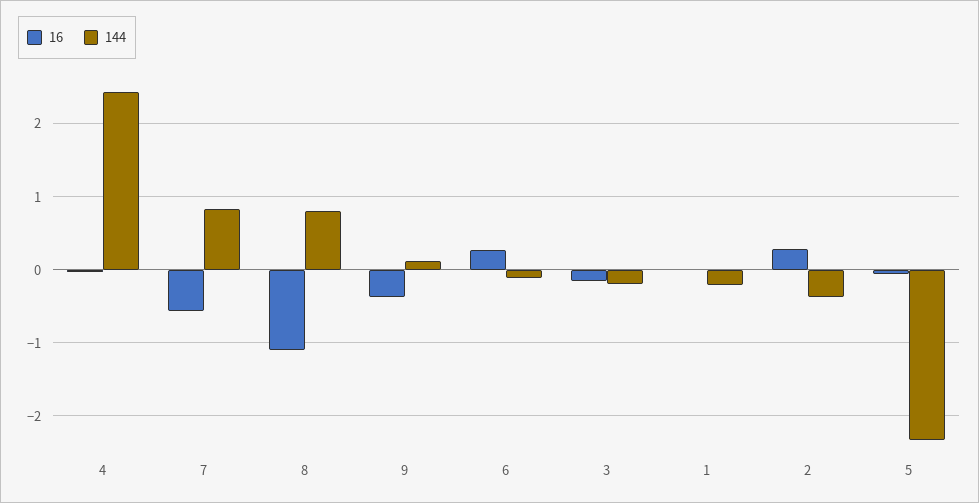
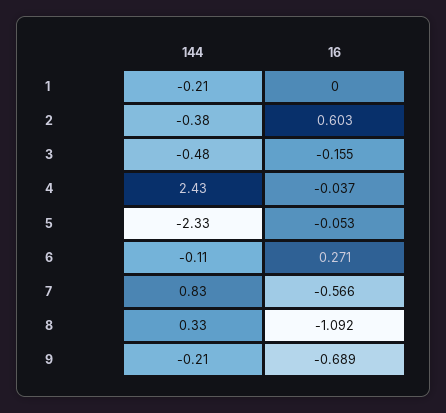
144, 8: 0.8 -> 0.33
16, 9: -0.4 -> -0.689
144, 9: 0.1 -> -0.21
144, 3: -0.2 -> -0.48
16, 2: 0.3 -> 0.603

